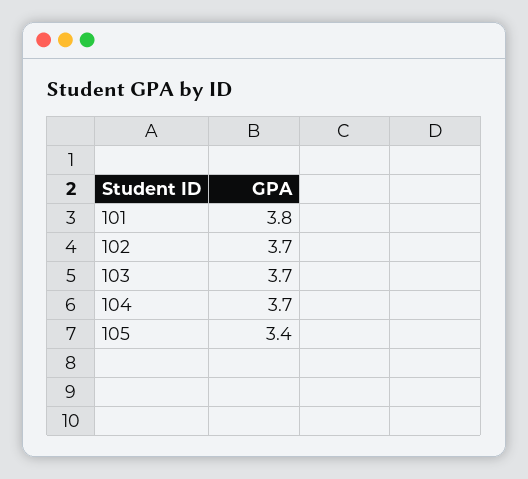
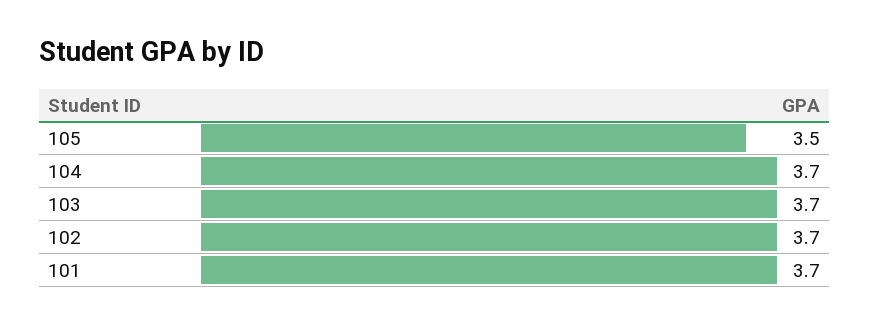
101: 3.8 -> 3.7
105: 3.4 -> 3.5

